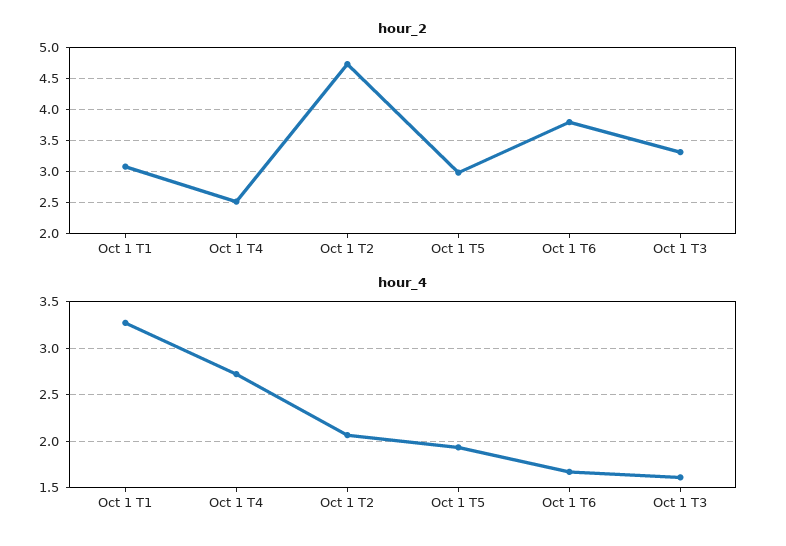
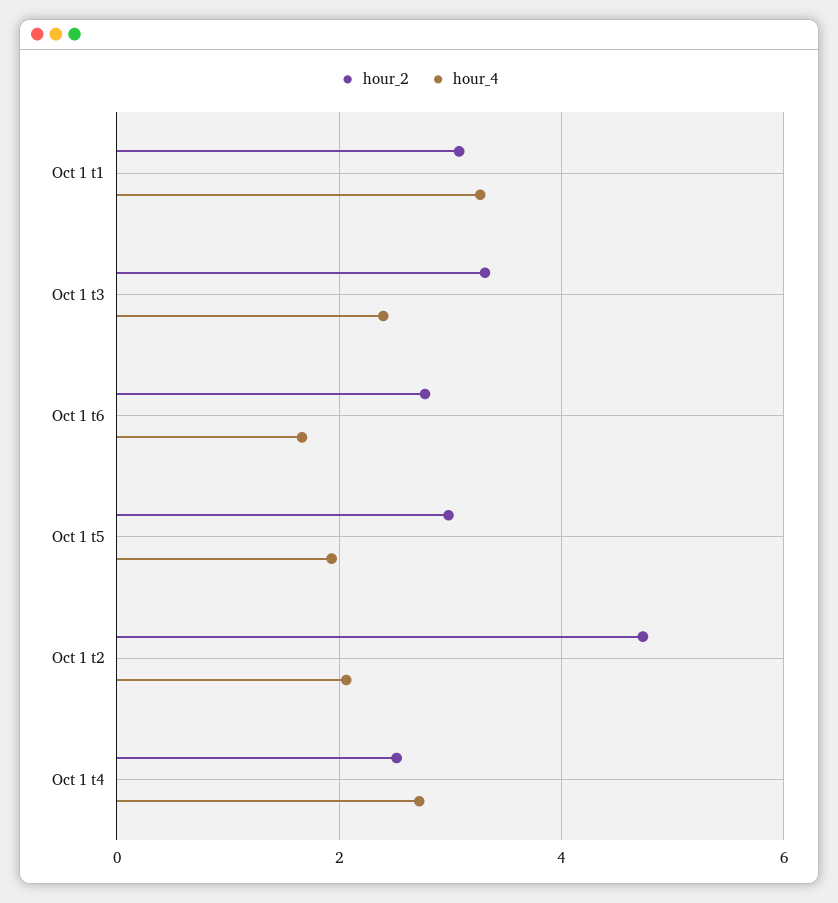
hour_2, Oct 1 T6: 3.8 -> 2.8
hour_4, Oct 1 T3: 1.6 -> 2.4

